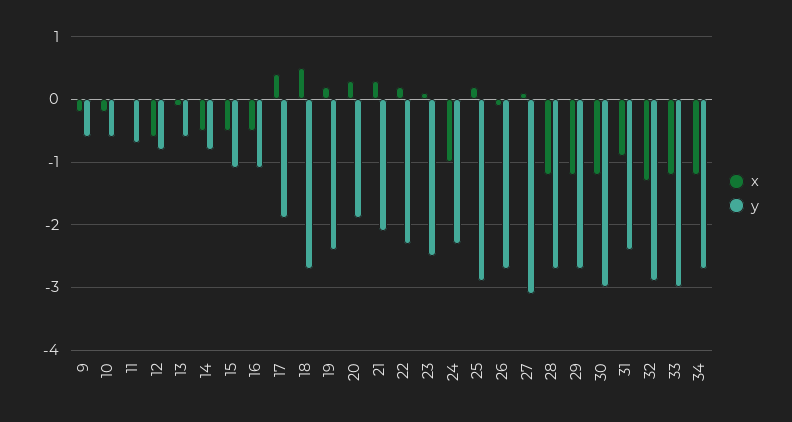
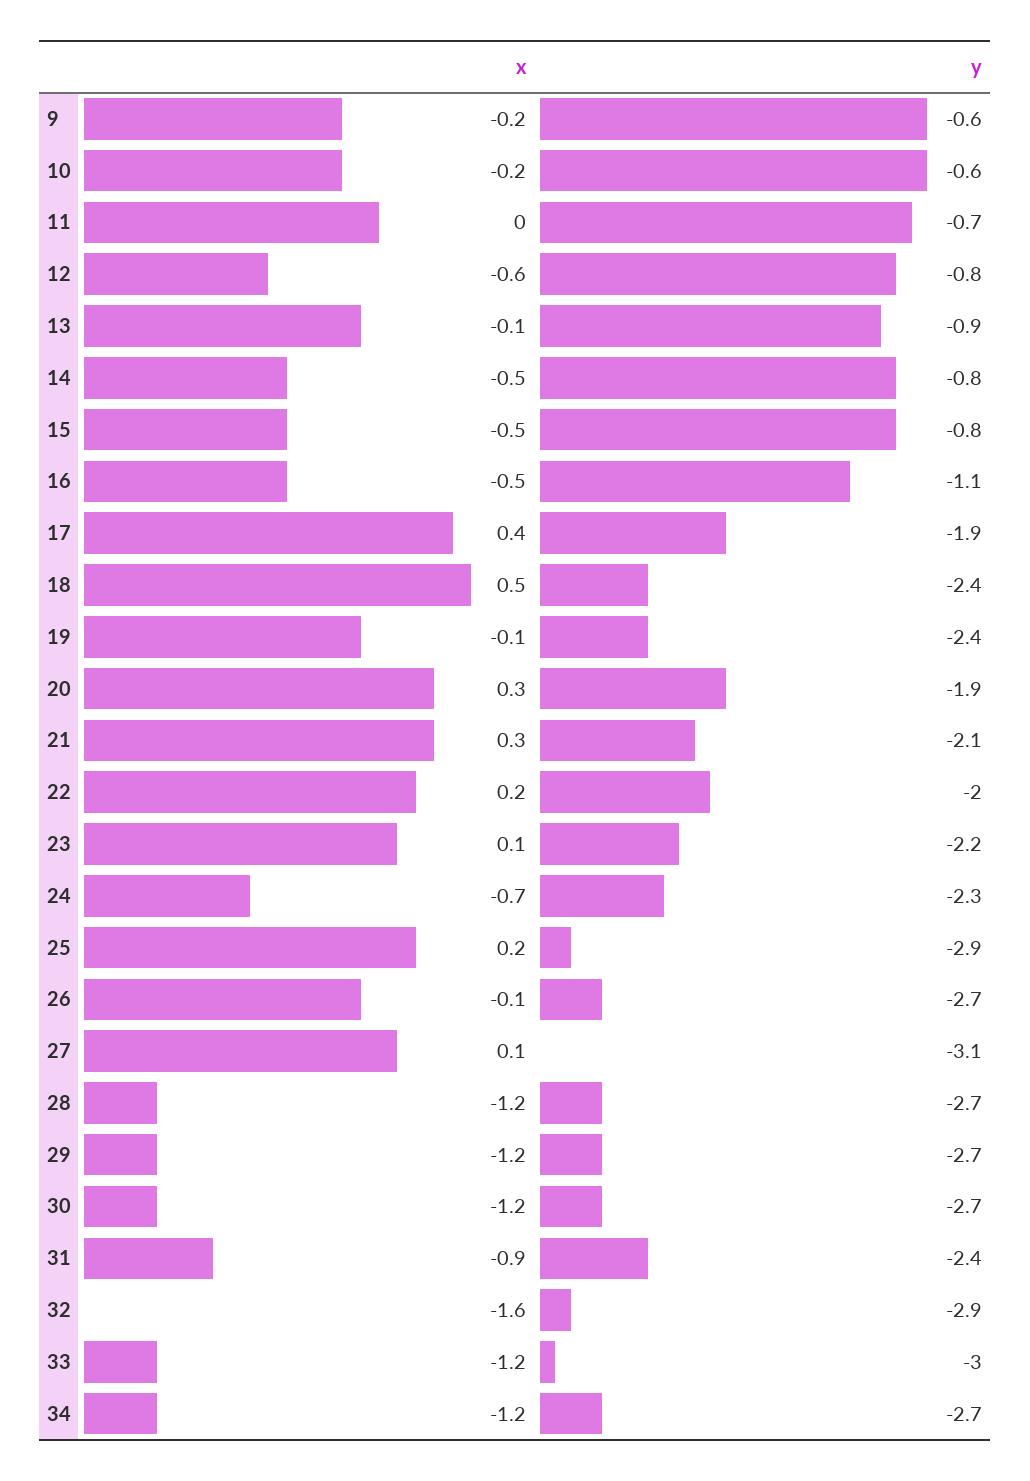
y, 13: -0.6 -> -0.9
y, 15: -1.1 -> -0.8
y, 18: -2.7 -> -2.4
x, 19: 0.2 -> -0.1
y, 22: -2.3 -> -2
y, 23: -2.5 -> -2.2
x, 24: -1 -> -0.7
y, 30: -3 -> -2.7
x, 32: -1.3 -> -1.6

